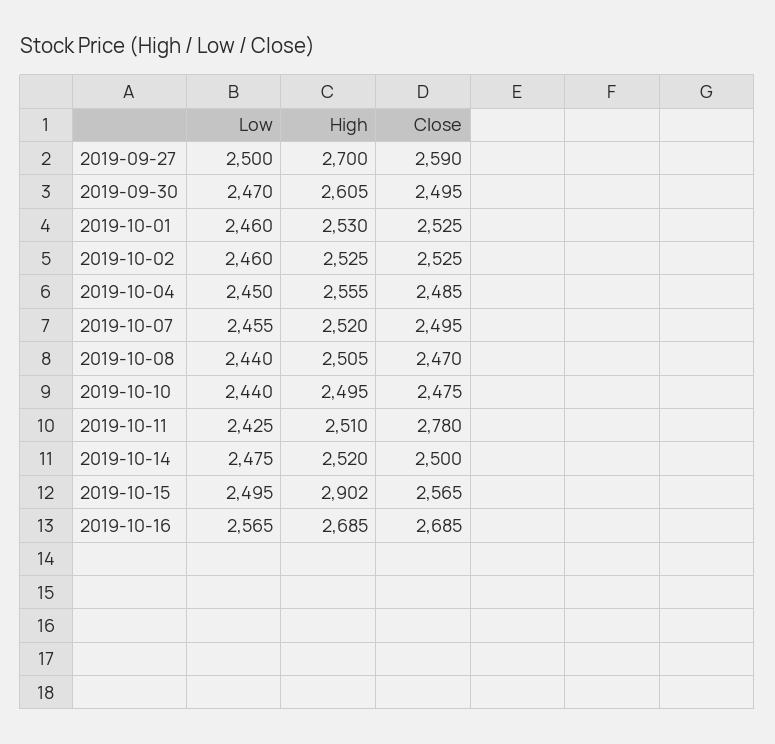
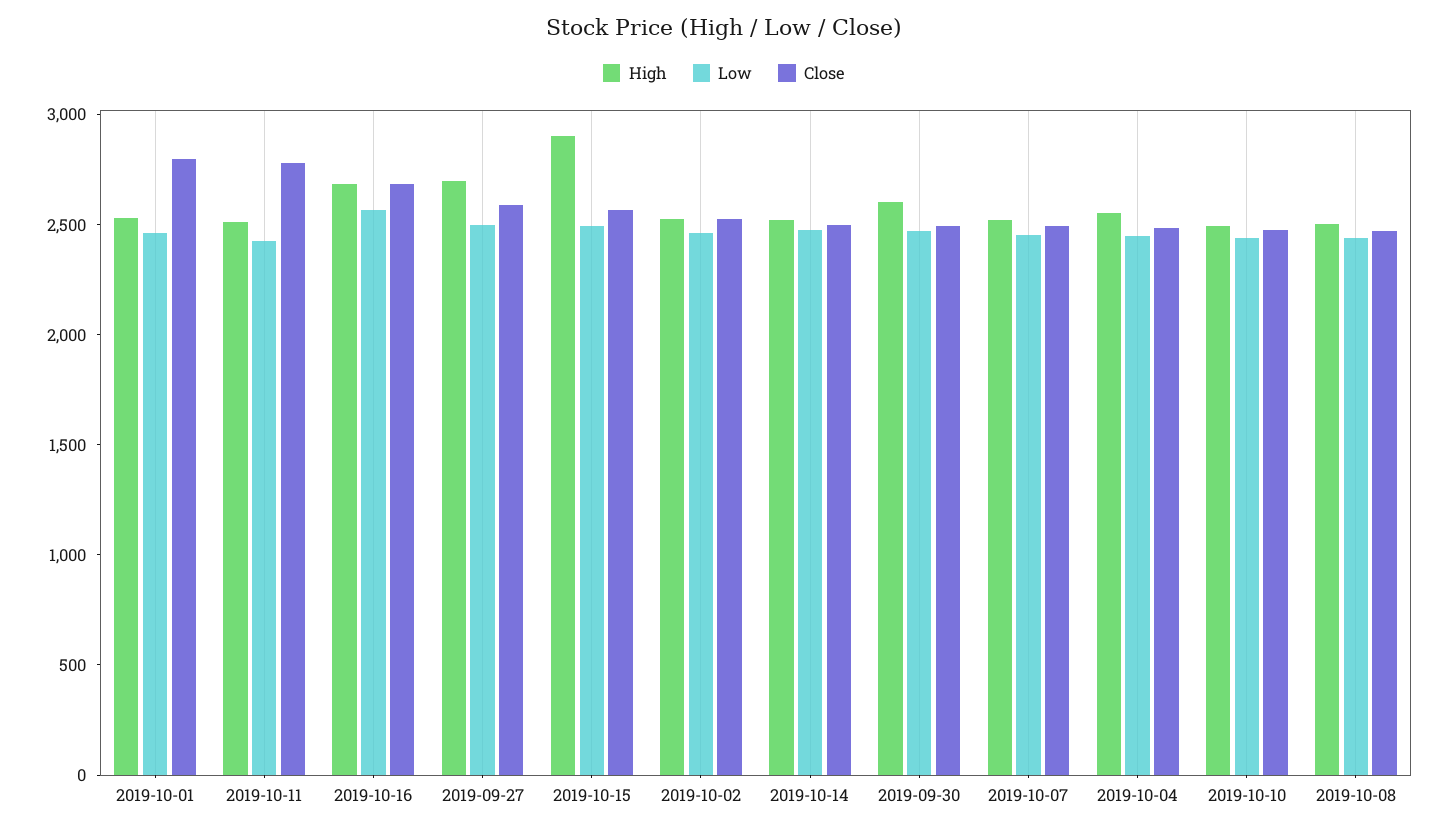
Close, 2019-10-01: 2525 -> 2800

